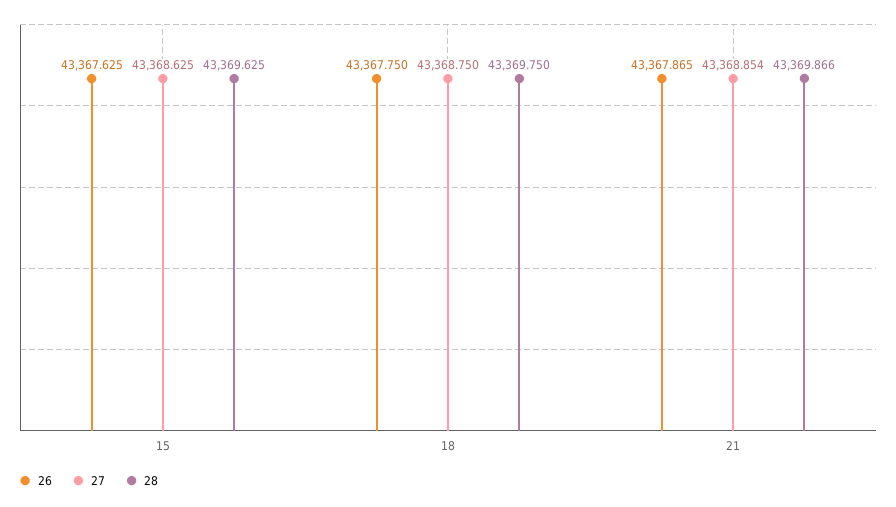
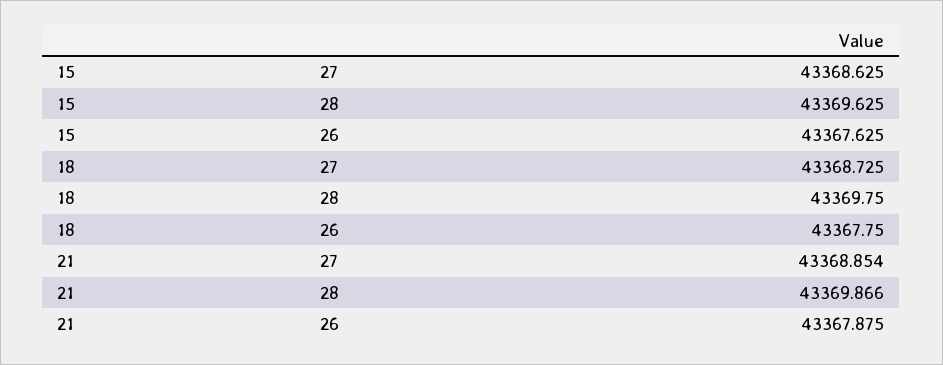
27, 18: 43368.75 -> 43368.725
26, 21: 43367.865 -> 43367.875

